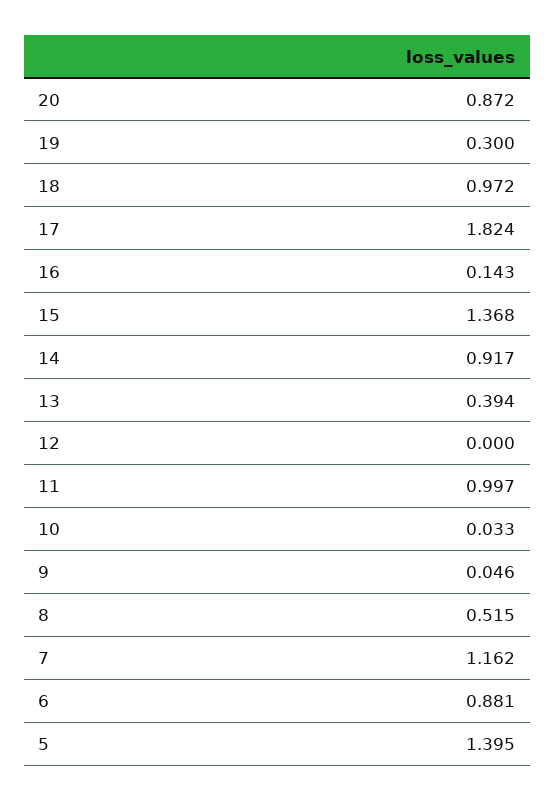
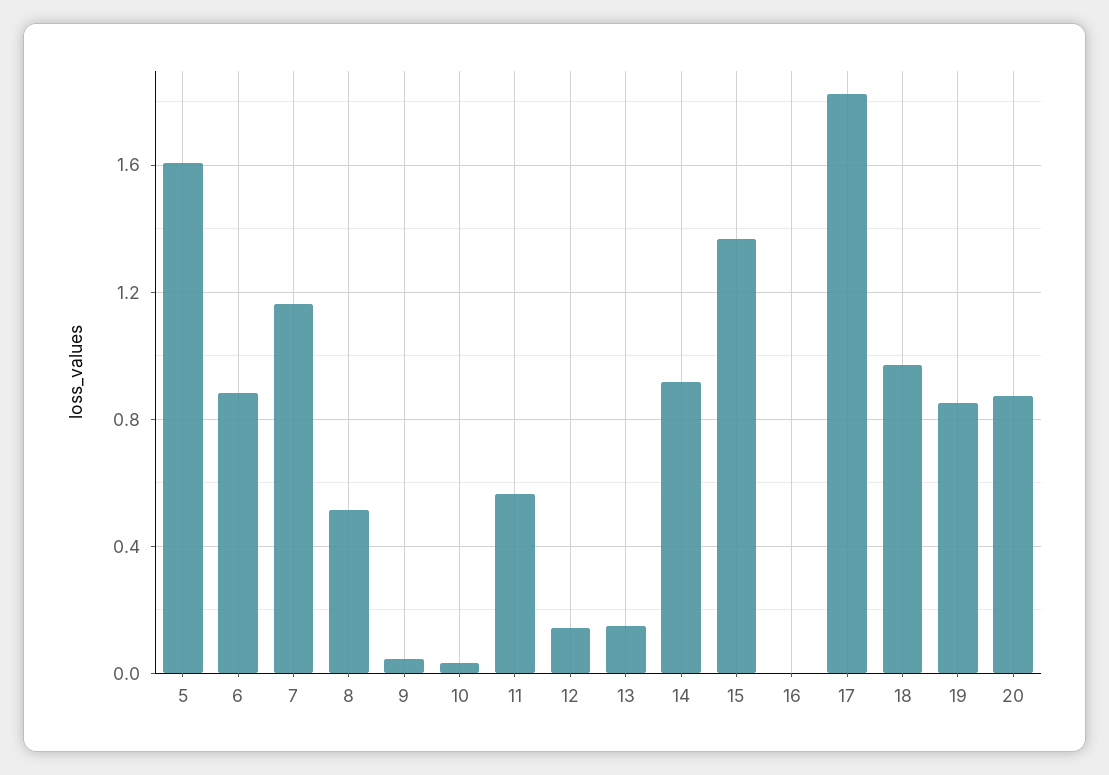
19: 0.3 -> 0.85
16: 0.143 -> 0
13: 0.394 -> 0.15
12: 0 -> 0.15
11: 0.997 -> 0.55
5: 1.395 -> 1.6

